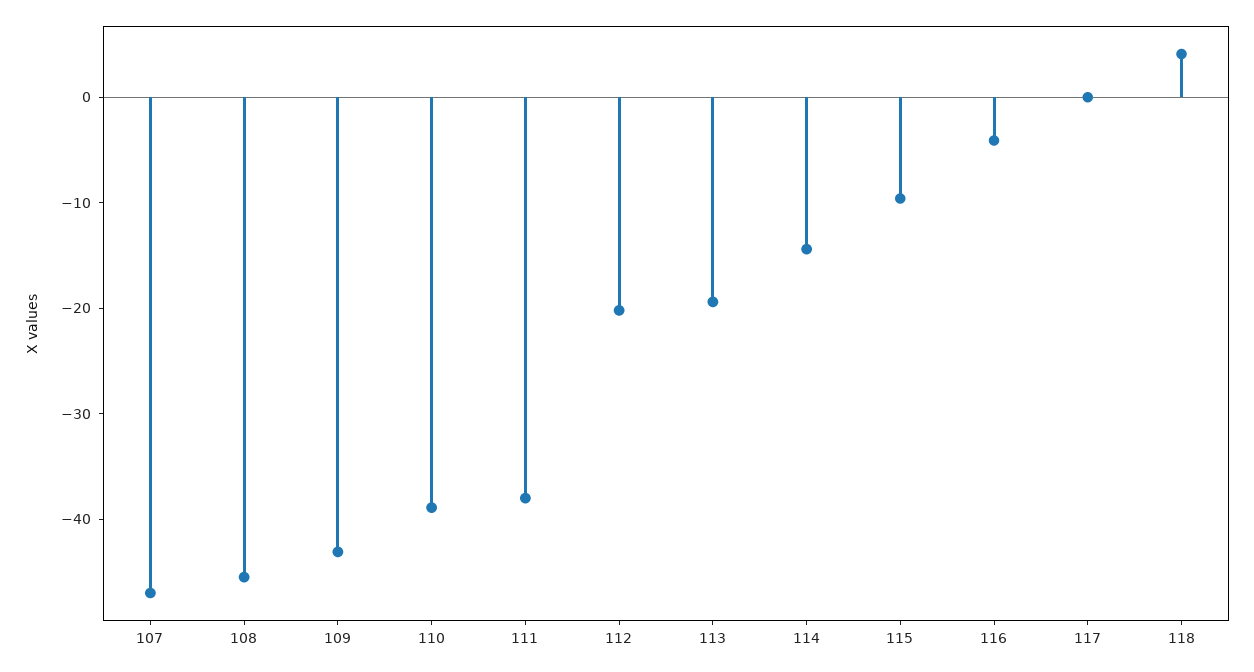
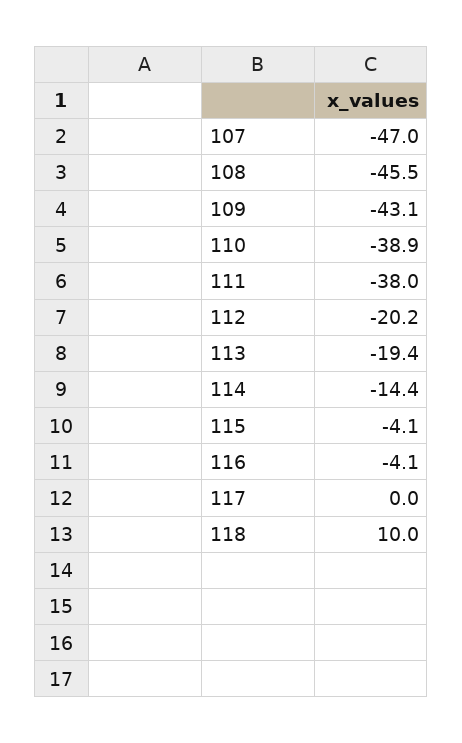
115: -10 -> -4.1
118: 4 -> 10

